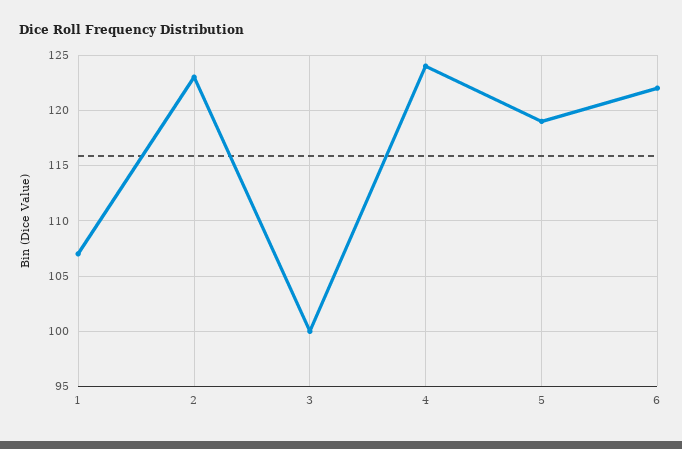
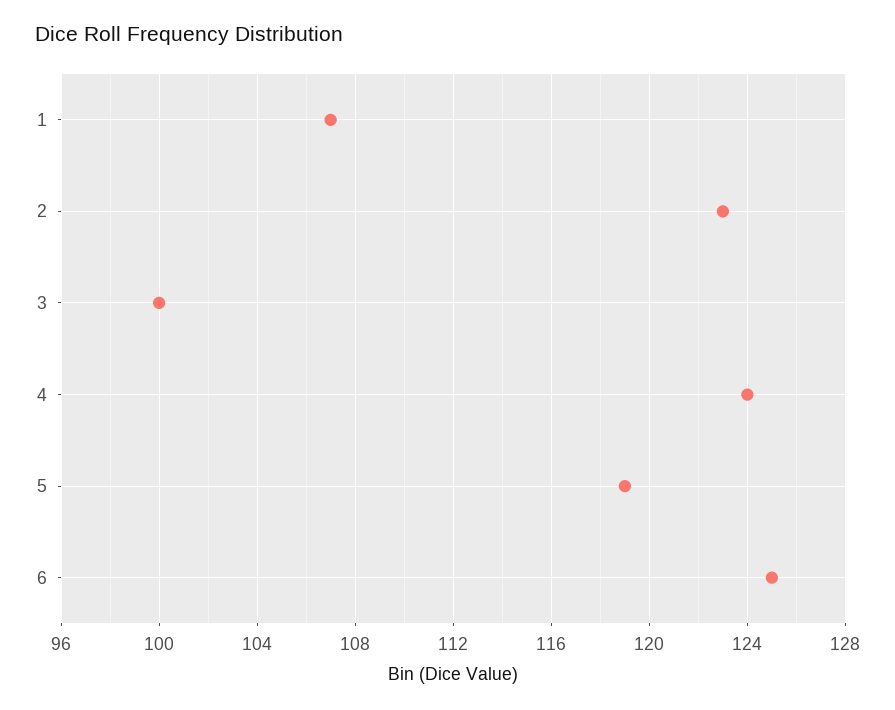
6: 122 -> 125

